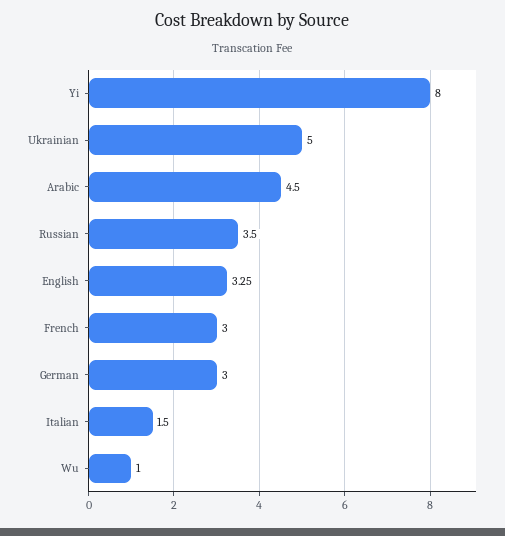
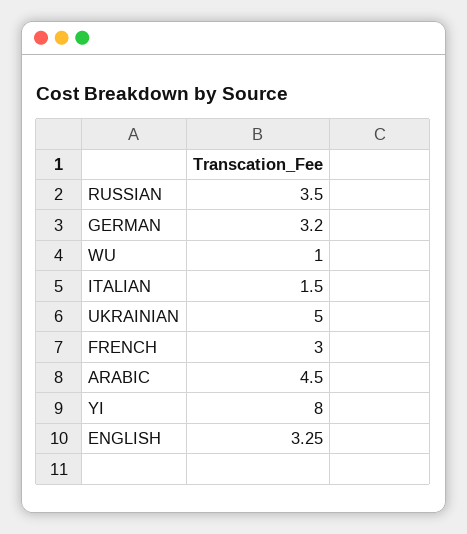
German: 3 -> 3.2

